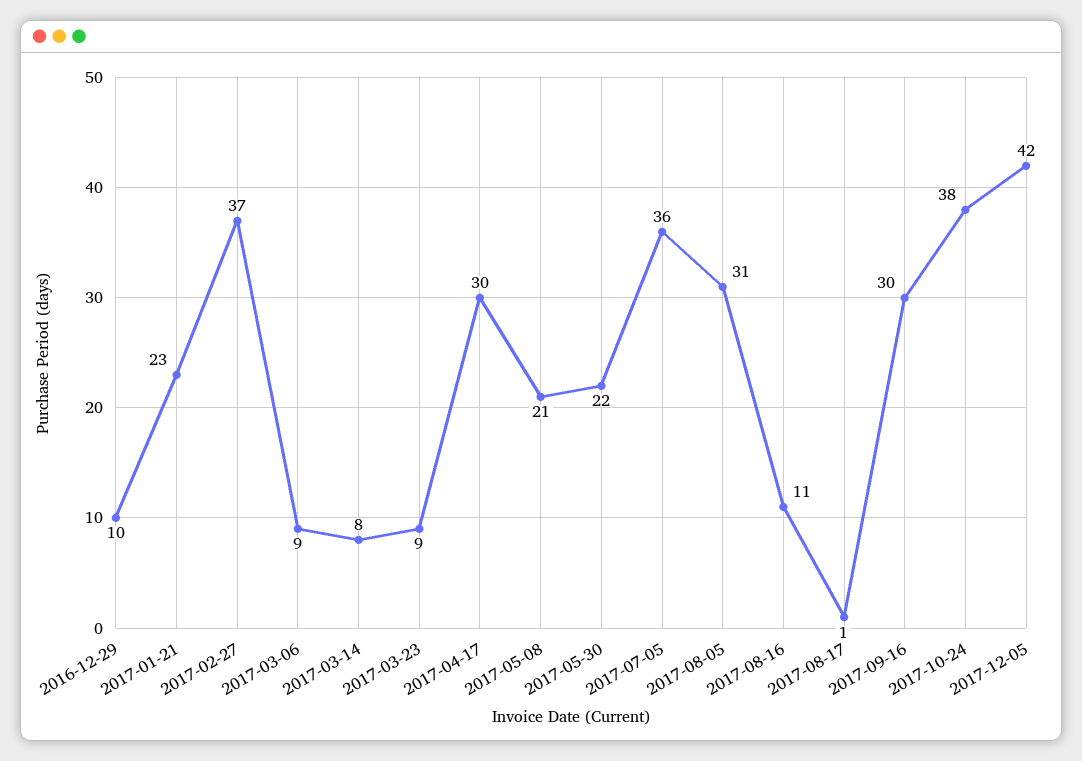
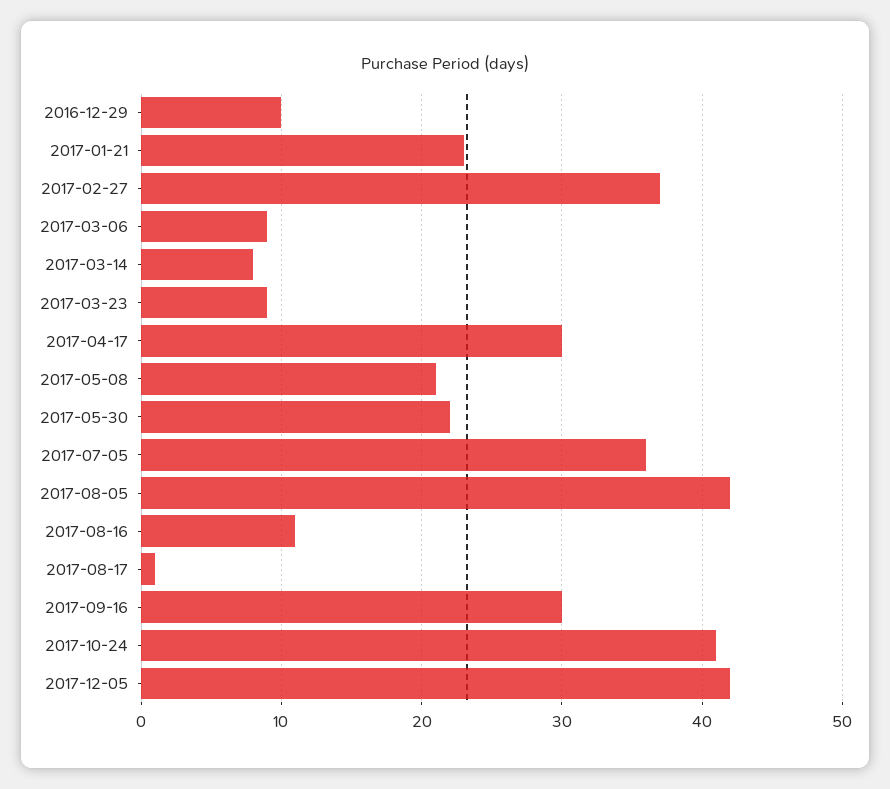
2017-08-05: 31 -> 42
2017-10-24: 38 -> 41

